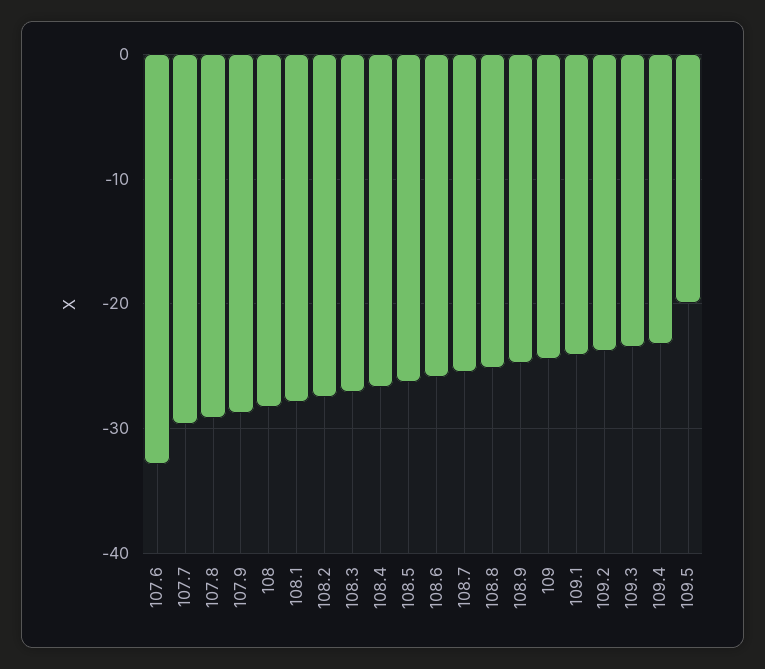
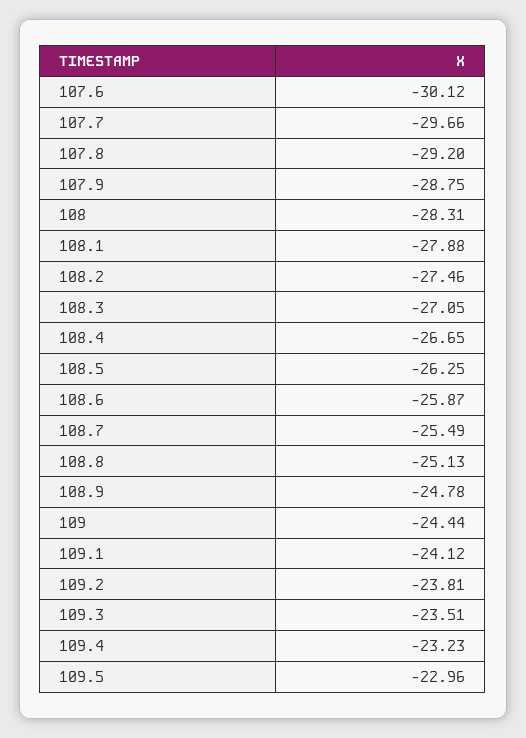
107.6: -33 -> -30.12
109.5: -20 -> -22.96

